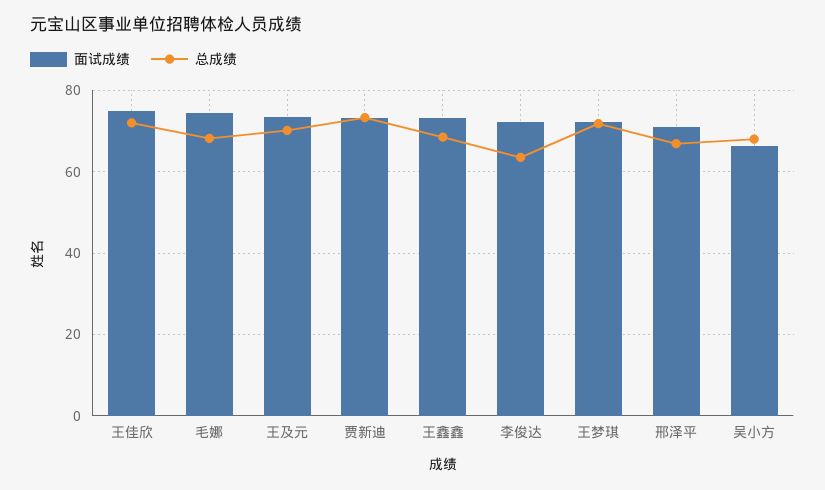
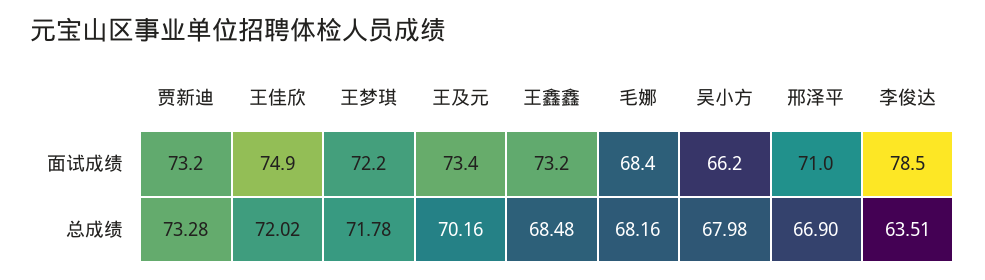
面试成绩, 毛娜: 74 -> 68.4
面试成绩, 李俊达: 72 -> 78.5

